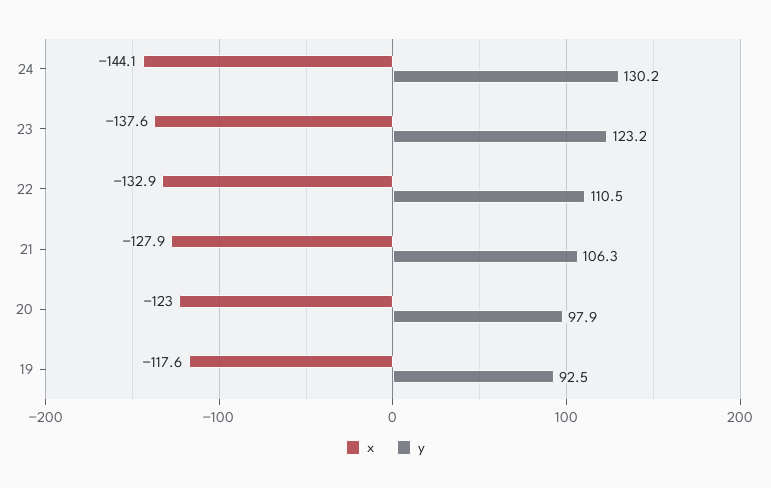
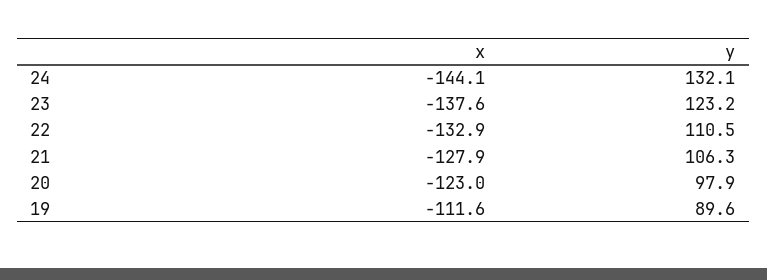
y, 24: 130.2 -> 132.1
x, 19: -117.6 -> -111.6
y, 19: 92.5 -> 89.6

